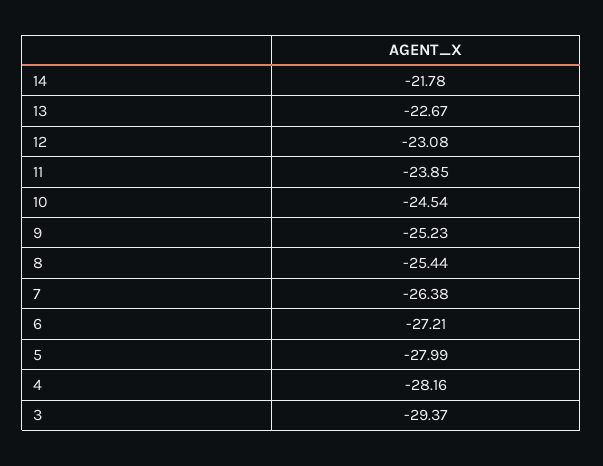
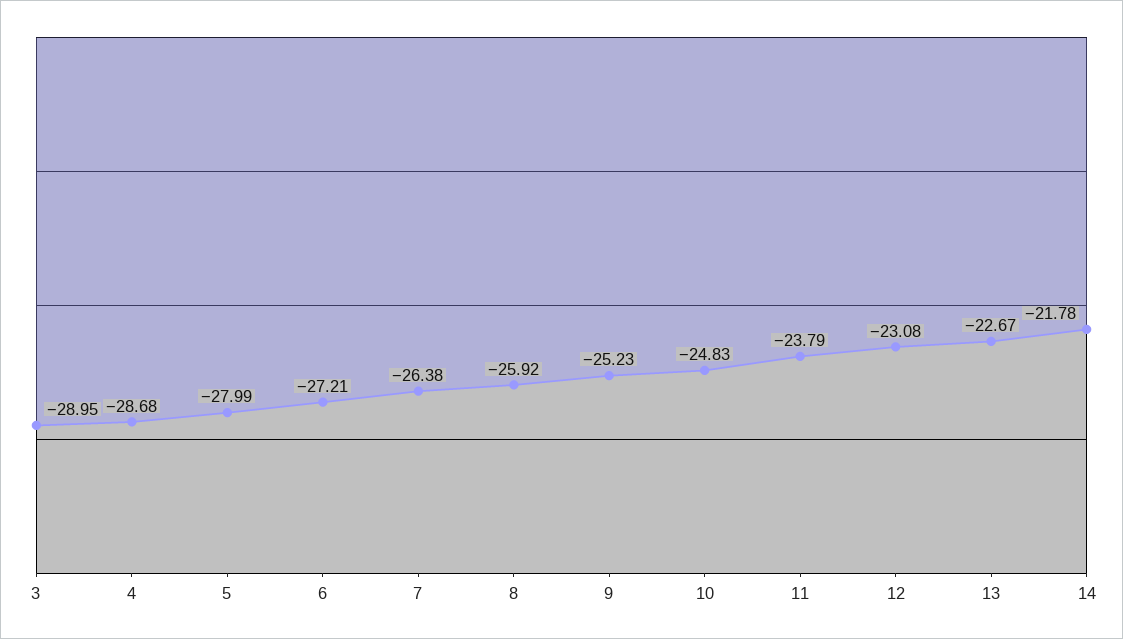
11: -23.85 -> -23.79
10: -24.54 -> -24.83
8: -25.44 -> -25.92
4: -28.16 -> -28.68
3: -29.37 -> -28.95

